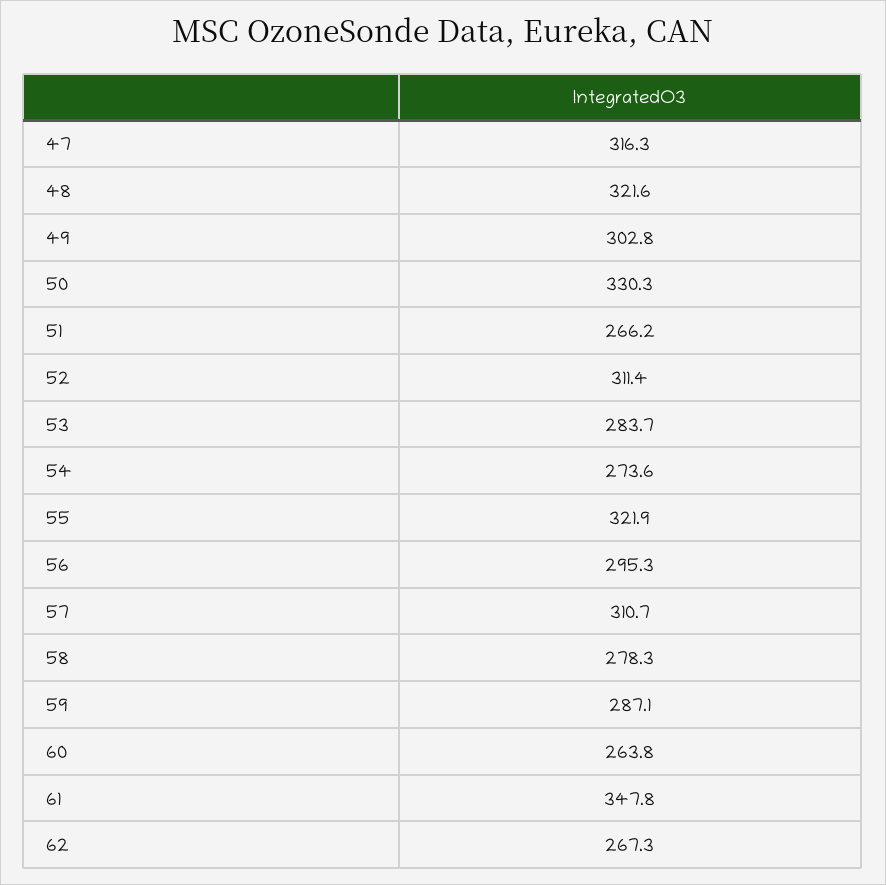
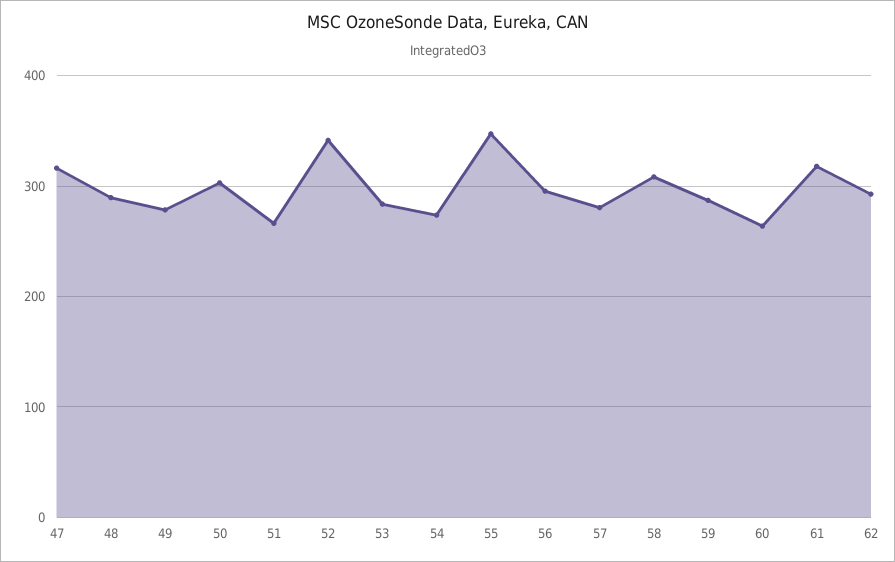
48: 321.6 -> 290
49: 302.8 -> 280
50: 330.3 -> 300
52: 311.4 -> 340
55: 321.9 -> 350
57: 310.7 -> 280
58: 278.3 -> 310
61: 347.8 -> 320
62: 267.3 -> 290

